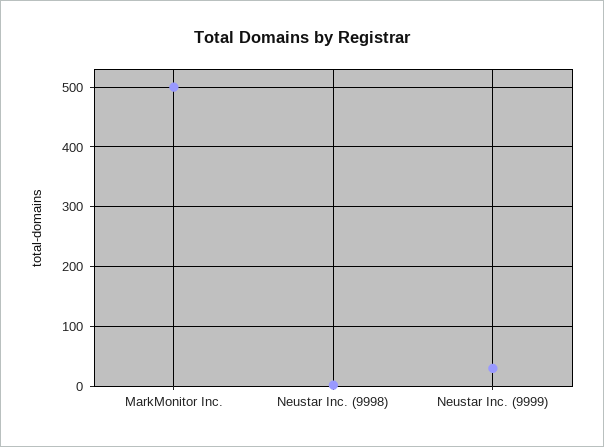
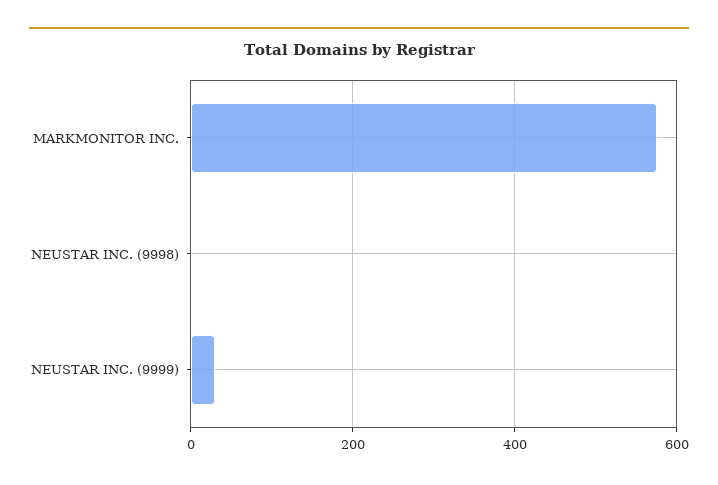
MarkMonitor Inc.: 500 -> 580

